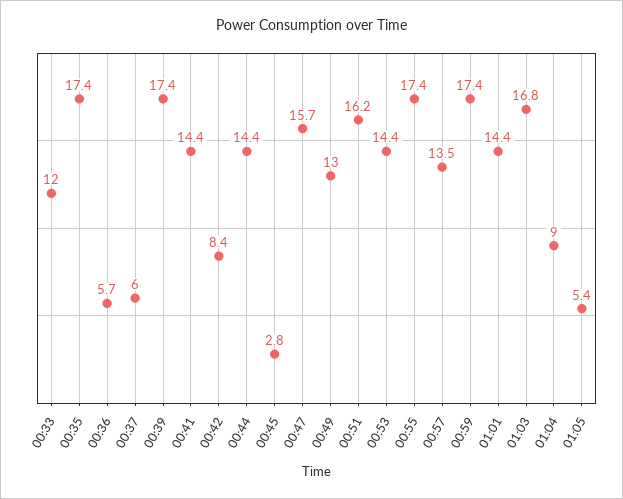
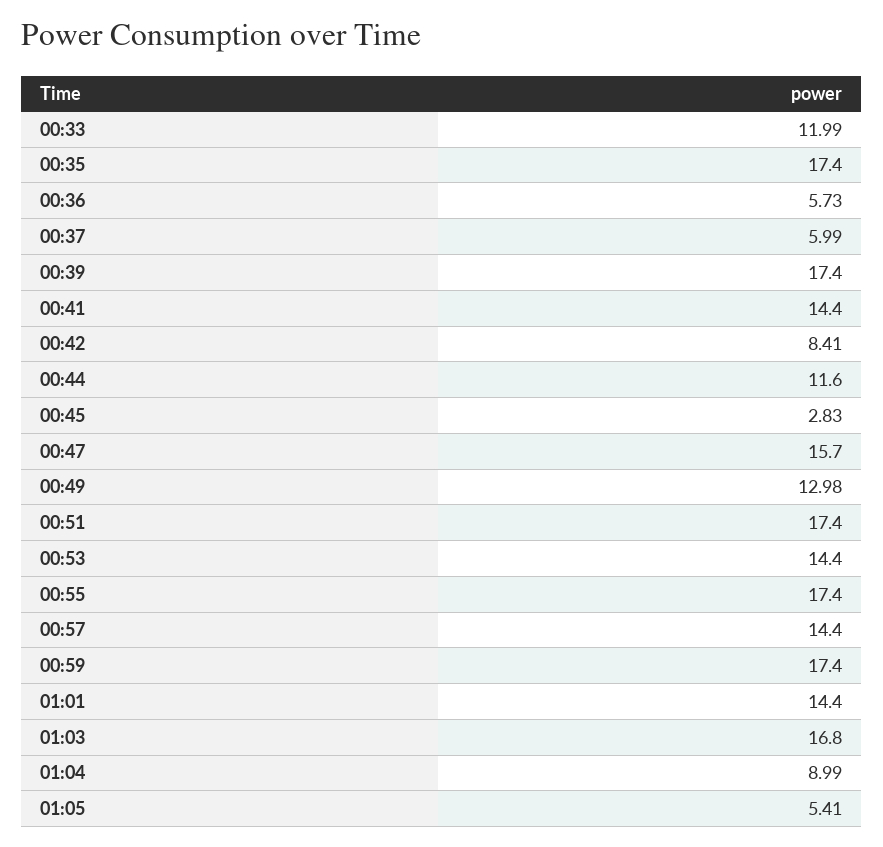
00:44: 14.4 -> 11.6
00:51: 16.2 -> 17.4
00:57: 13.5 -> 14.4

